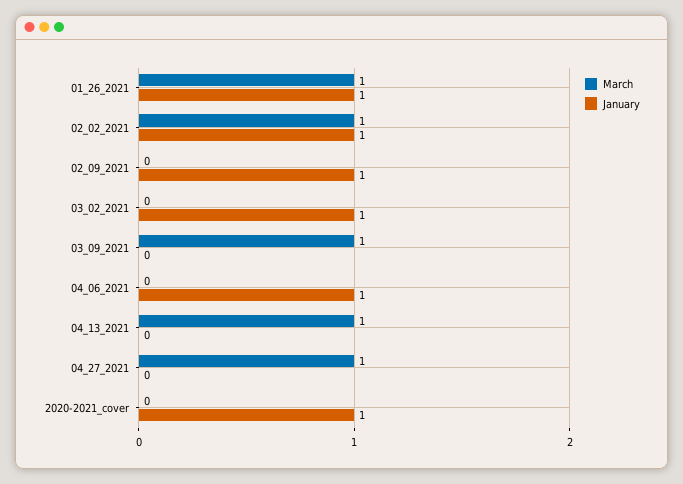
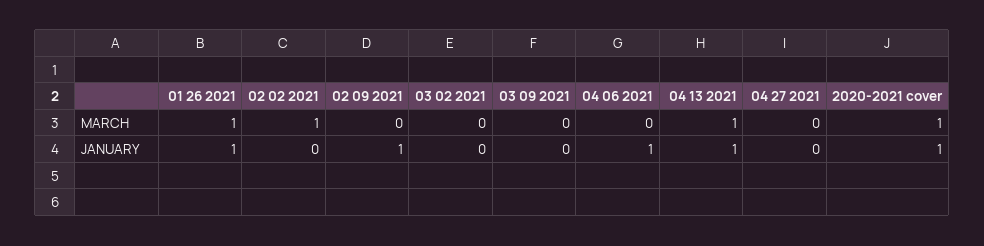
January, 02_02_2021: 1 -> 0
January, 03_02_2021: 1 -> 0
March, 03_09_2021: 1 -> 0
January, 04_13_2021: 0 -> 1
March, 04_27_2021: 1 -> 0
March, 2020-2021_cover: 0 -> 1

